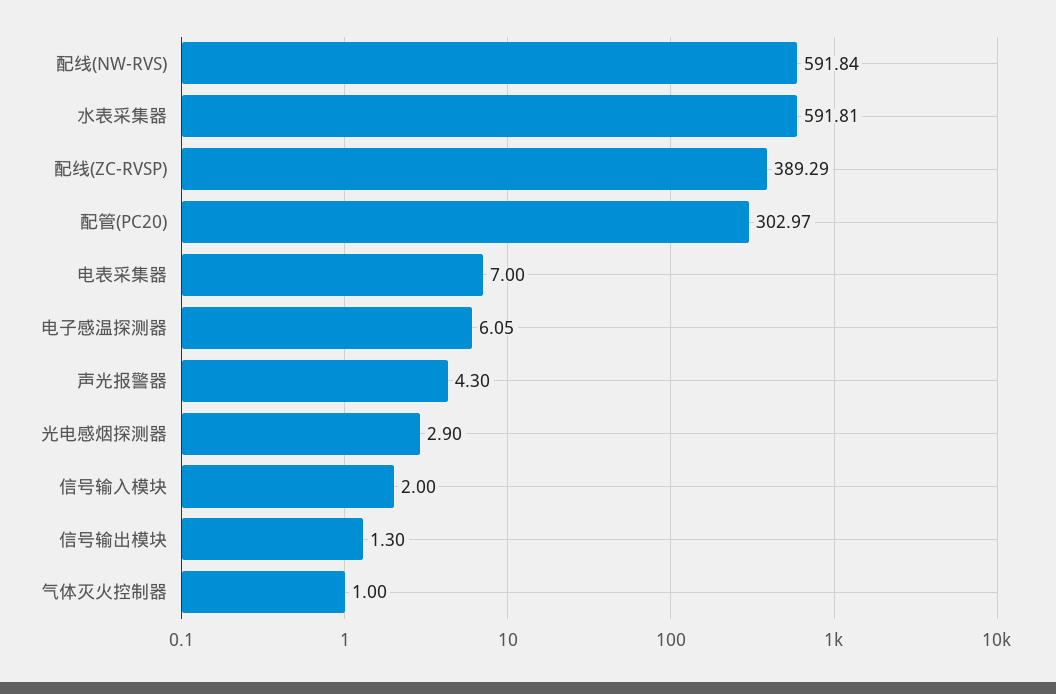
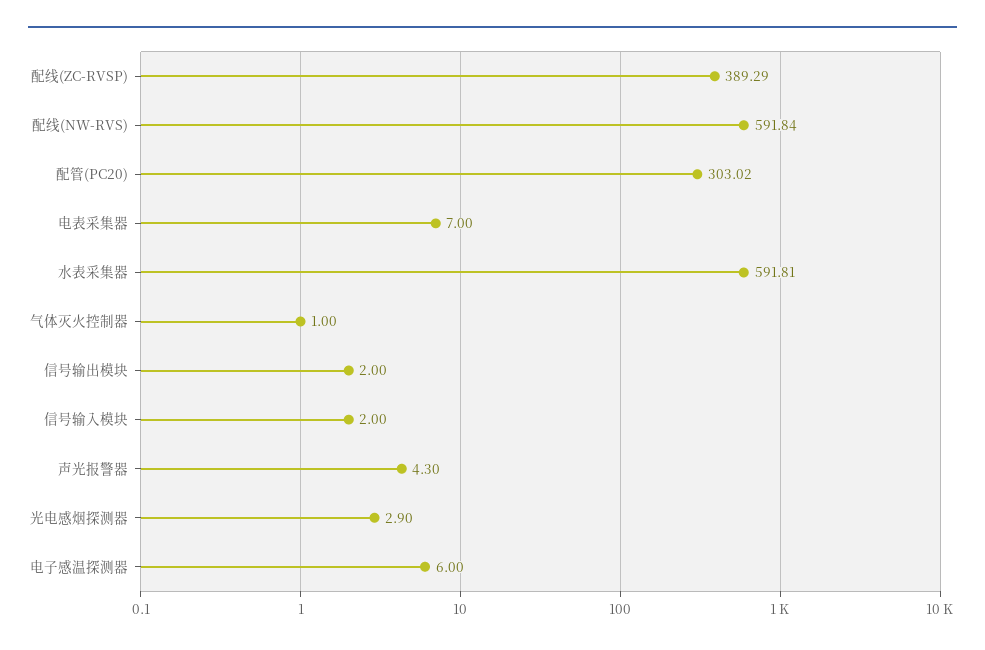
配管(PC20): 302.97 -> 303.02
电子感温探测器: 6.05 -> 6
信号输出模块: 1.3 -> 2

